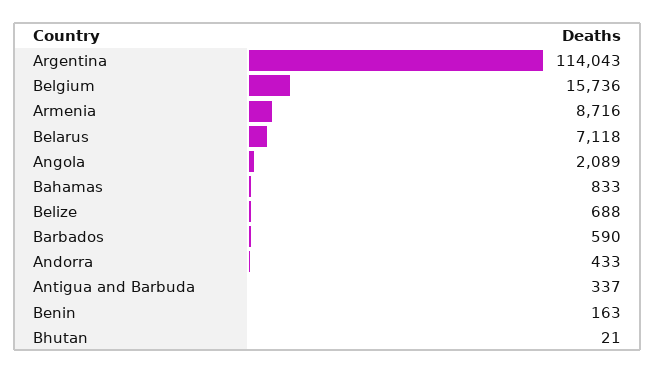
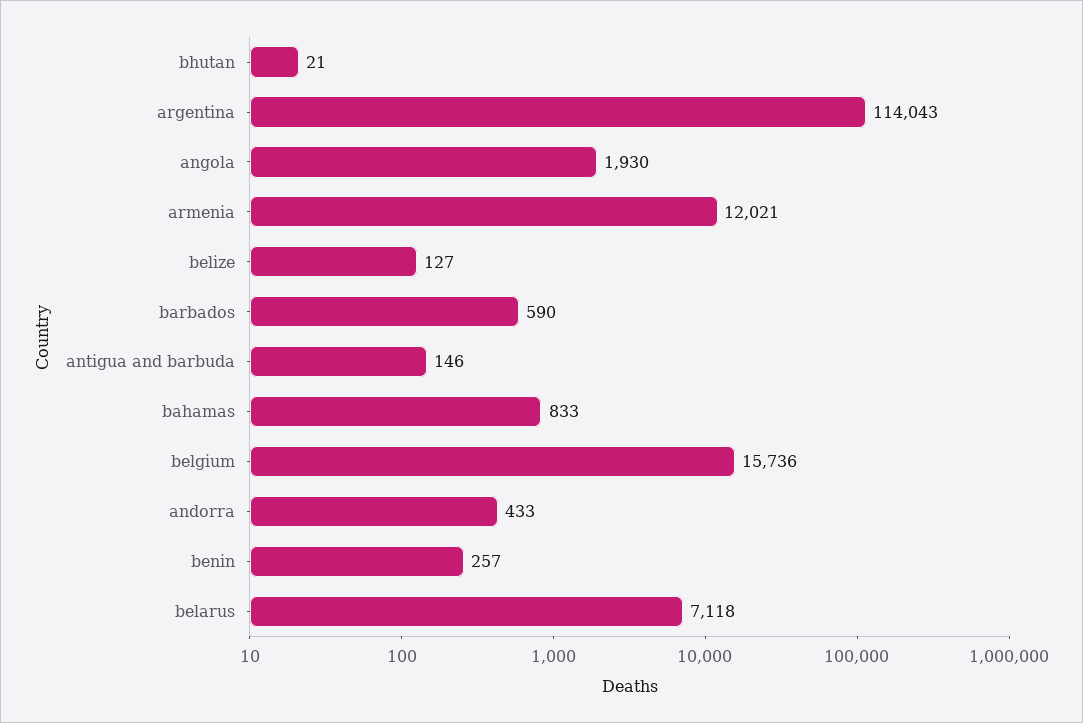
Armenia: 8716 -> 12021
Angola: 2089 -> 1930
Belize: 688 -> 127
Antigua and Barbuda: 337 -> 146
Benin: 163 -> 257

